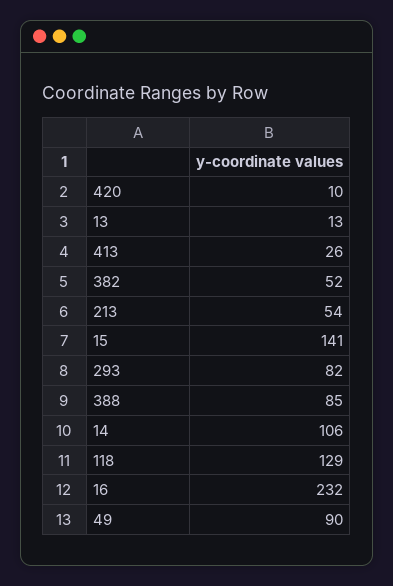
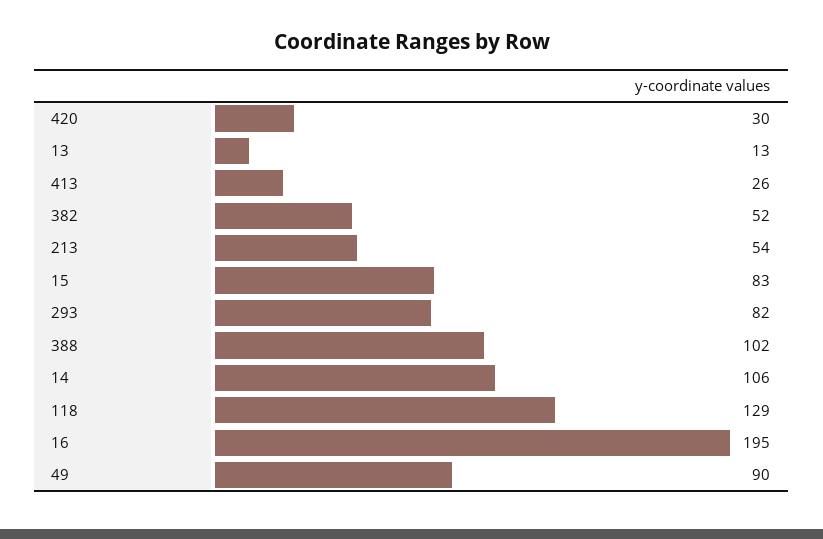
420: 10 -> 30
15: 141 -> 83
388: 85 -> 102
16: 232 -> 195

